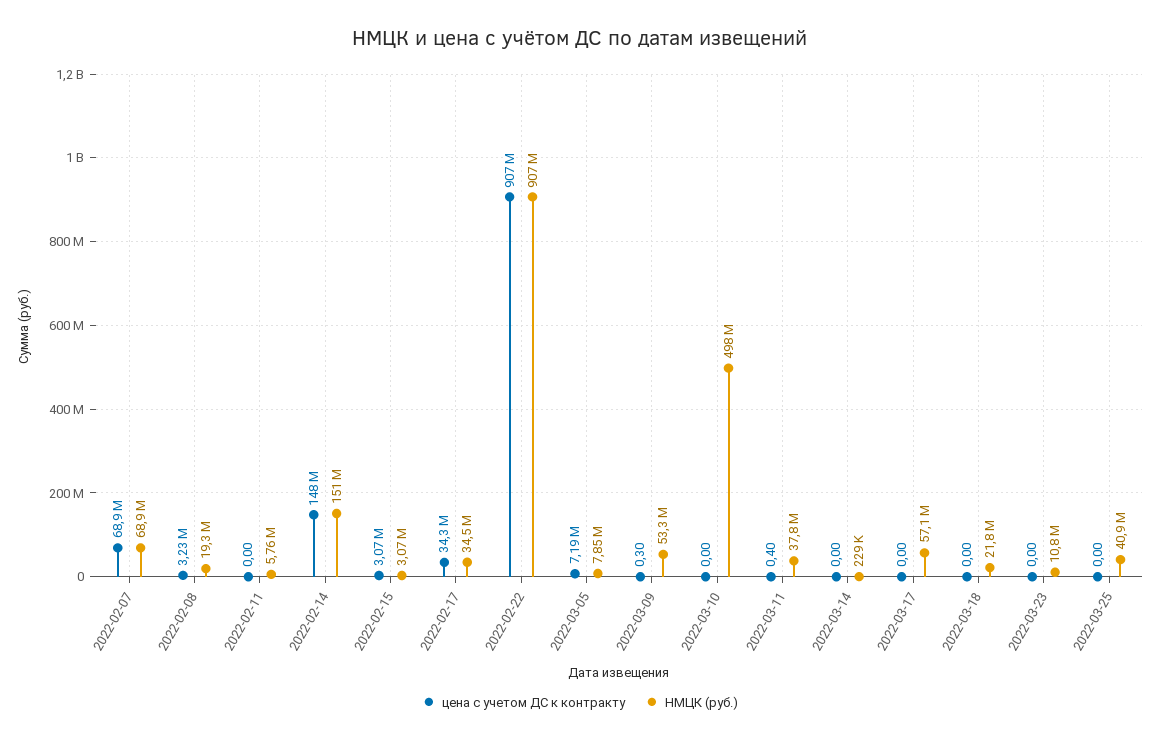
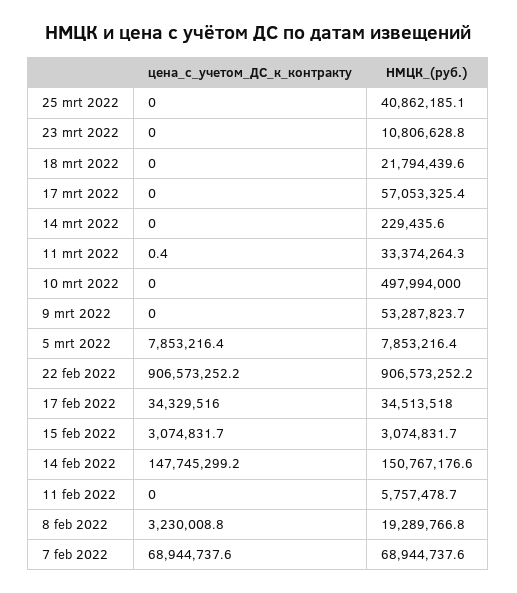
цена с учетом ДС к контракту, 2022-03-05: 7190000 -> 7853216.4
цена с учетом ДС к контракту, 2022-03-09: 0.3 -> 0
НМЦК (руб.), 2022-03-11: 37800000 -> 33374264.3

